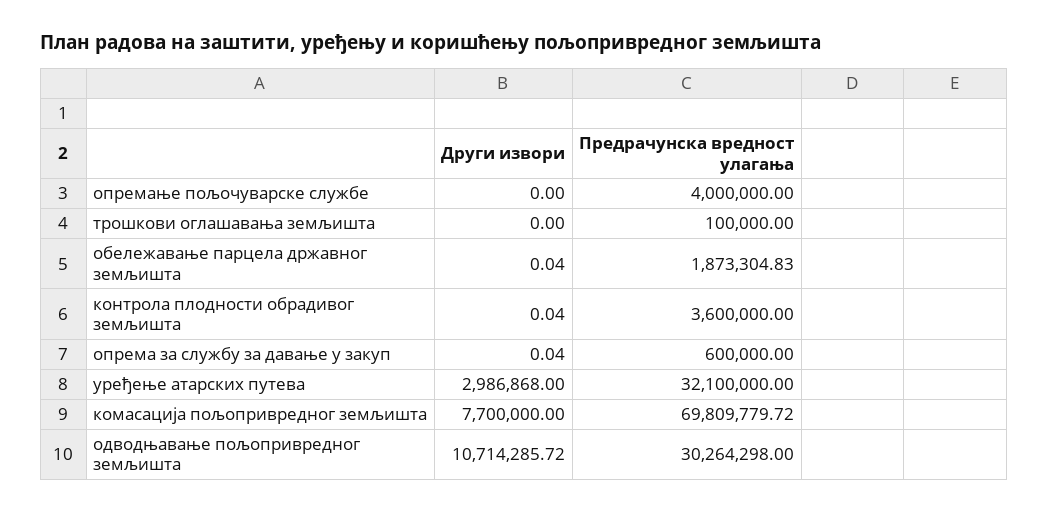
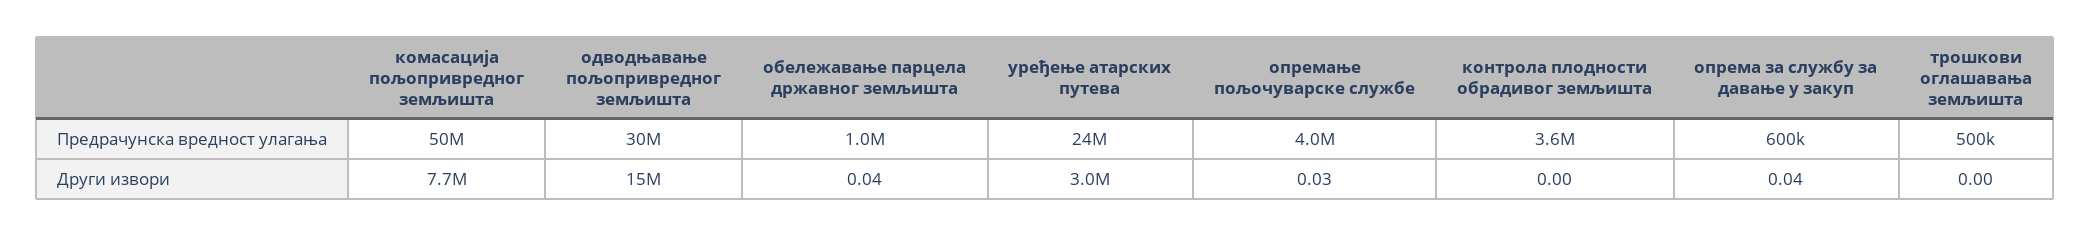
Други извори, опремање пољочуварске службе: 0 -> 0.03
Предрачунска вредност улагања, трошкови оглашавања земљишта: 100000 -> 500000
Предрачунска вредност улагања, обележавање парцела државног земљишта: 1873304.83 -> 1000000
Други извори, контрола плодности обрадивог земљишта: 0.04 -> 0
Предрачунска вредност улагања, уређење атарских путева: 32100000 -> 24000000
Предрачунска вредност улагања, комасација пољопривредног земљишта: 69809779.72 -> 50000000
Други извори, одводњавање пољопривредног земљишта: 10714285.72 -> 15000000

